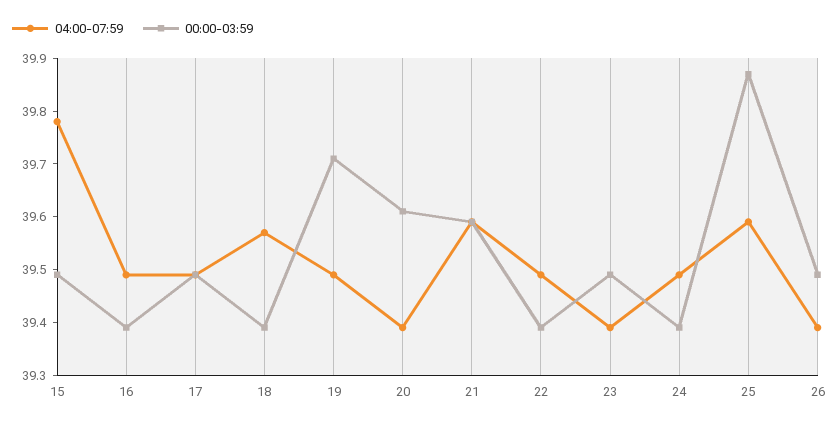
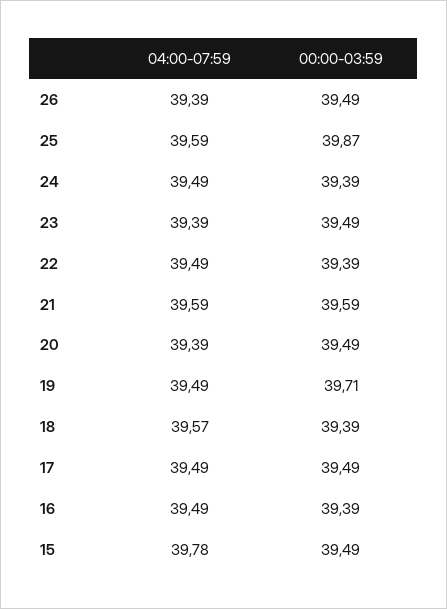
00:00-03:59, 20: 39.6 -> 39.49

